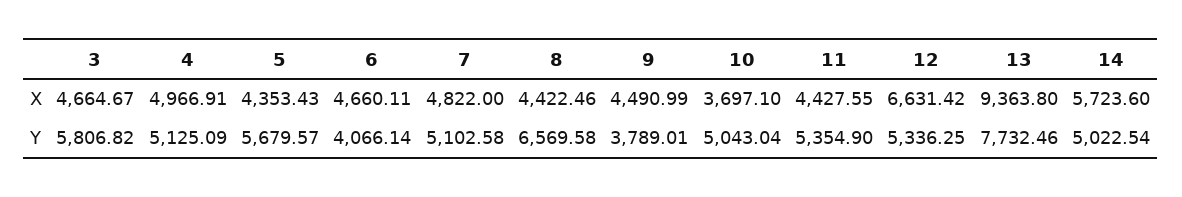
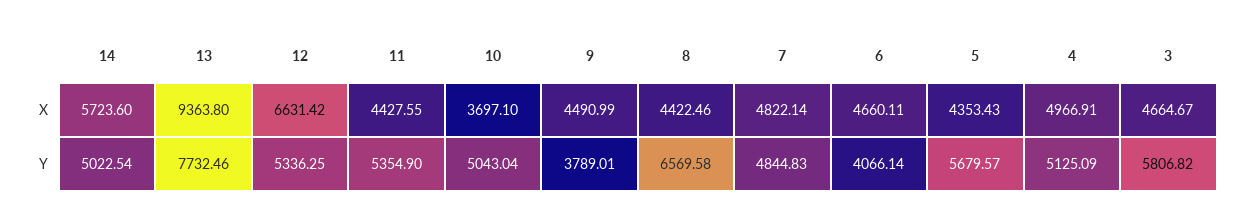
7, X: 4822 -> 4822.14
7, Y: 5102.58 -> 4844.83

